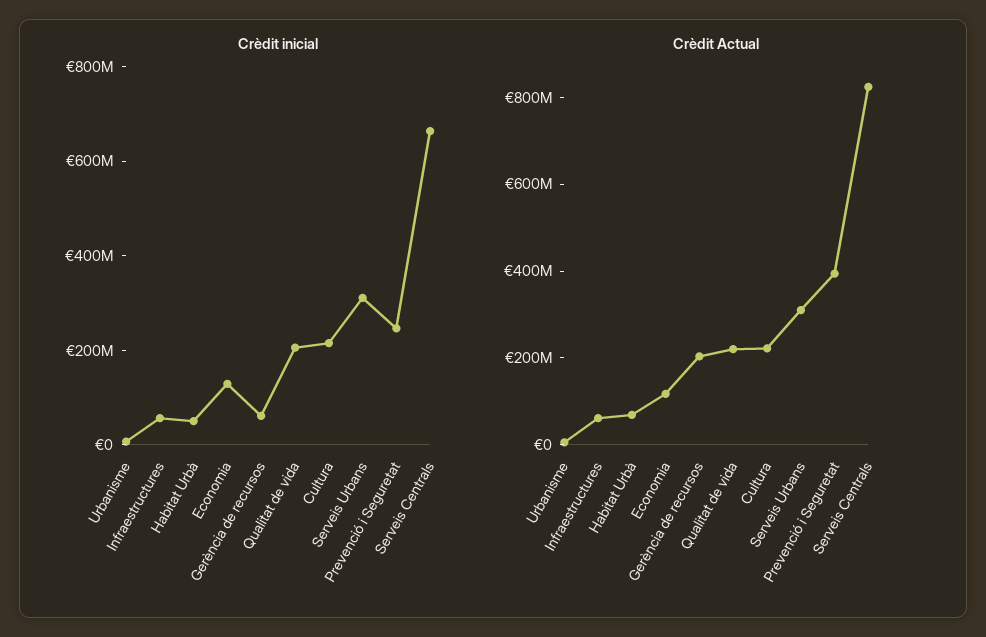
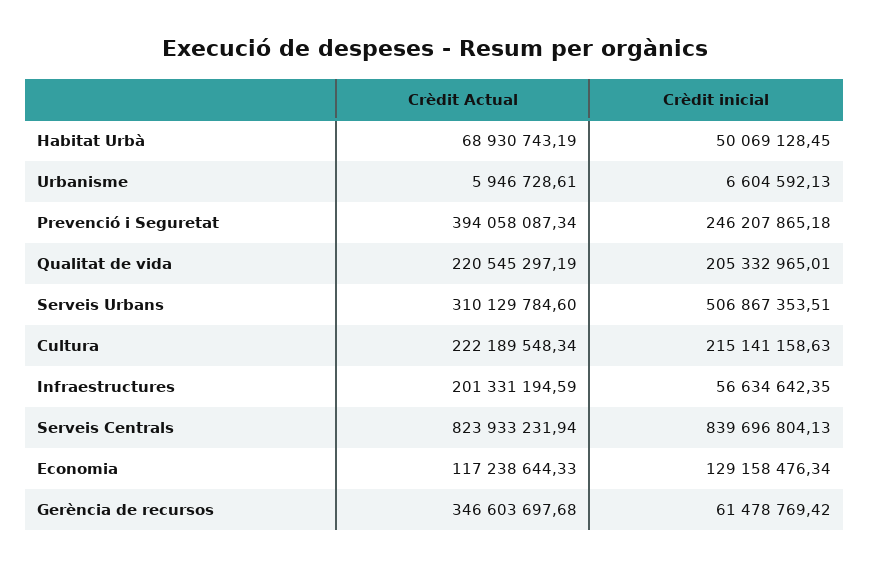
Crèdit inicial, Serveis Urbans: 300000000 -> 506867353.51
Crèdit inicial, Serveis Centrals: 650000000 -> 839696804.13
Crèdit Actual, Infraestructures: 50000000 -> 201331194.59
Crèdit Actual, Gerència de recursos: 200000000 -> 346603697.68

